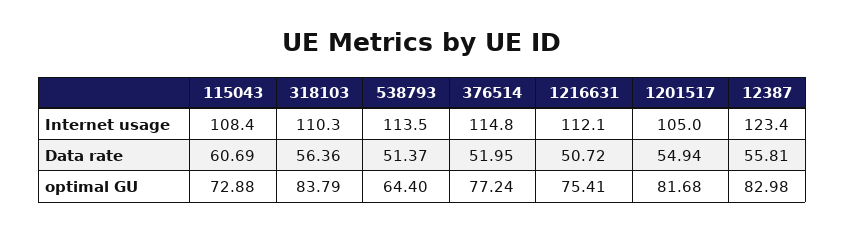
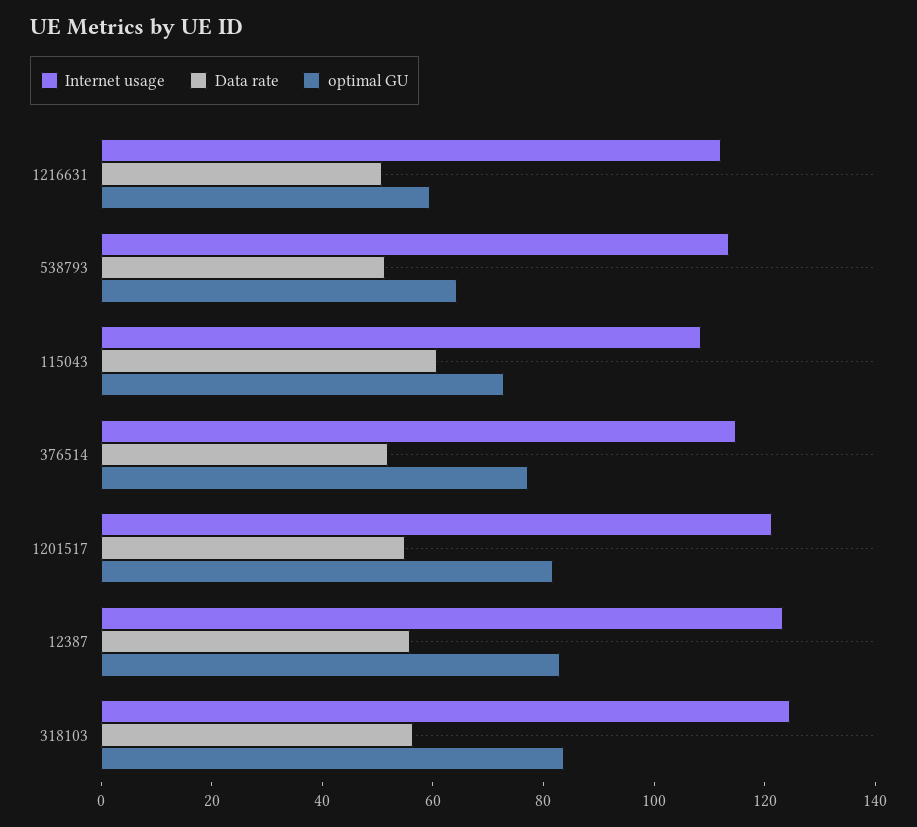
Internet usage, 318103: 110.3 -> 125
Internet usage, 1201517: 105 -> 120
optimal GU, 1216631: 75.41 -> 60

